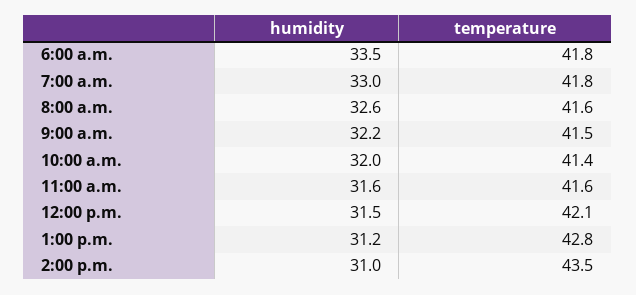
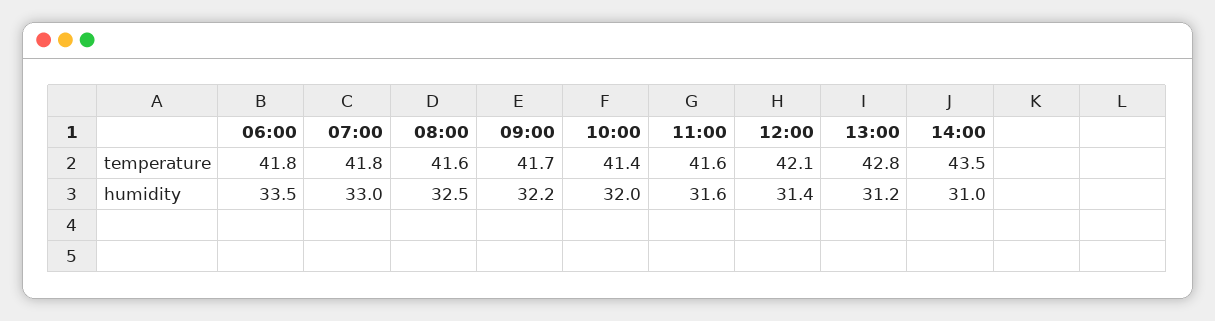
humidity, 8:00 a.m.: 32.6 -> 32.5
temperature, 9:00 a.m.: 41.5 -> 41.7
humidity, 12:00 p.m.: 31.5 -> 31.4

